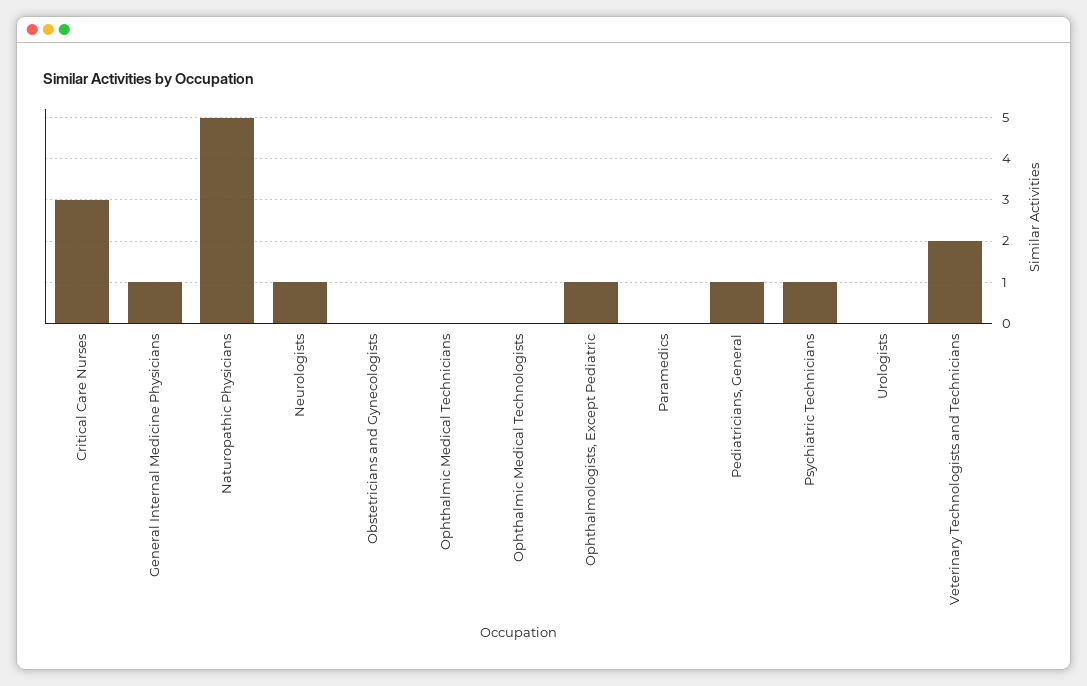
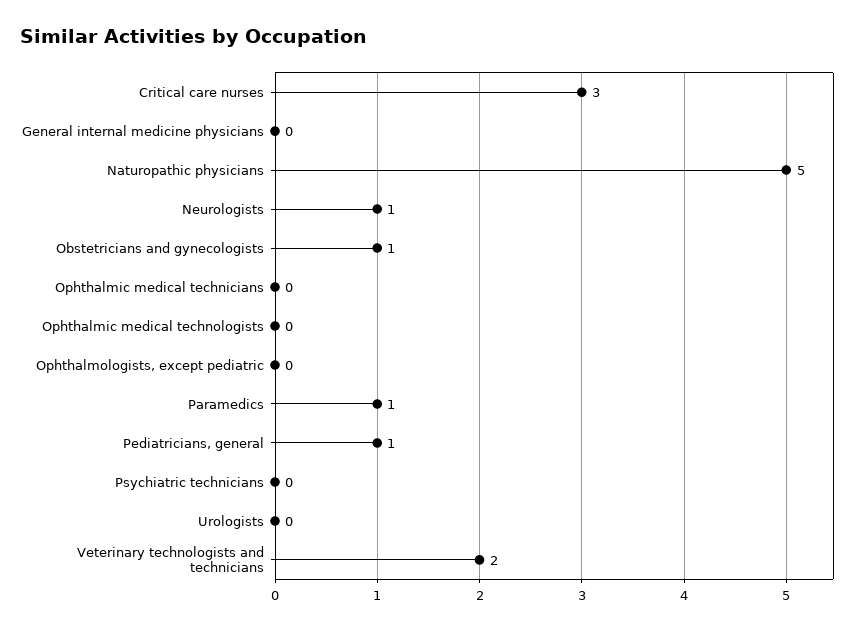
General Internal Medicine Physicians: 1 -> 0
Obstetricians and Gynecologists: 0 -> 1
Ophthalmologists, Except Pediatric: 1 -> 0
Paramedics: 0 -> 1
Psychiatric Technicians: 1 -> 0

